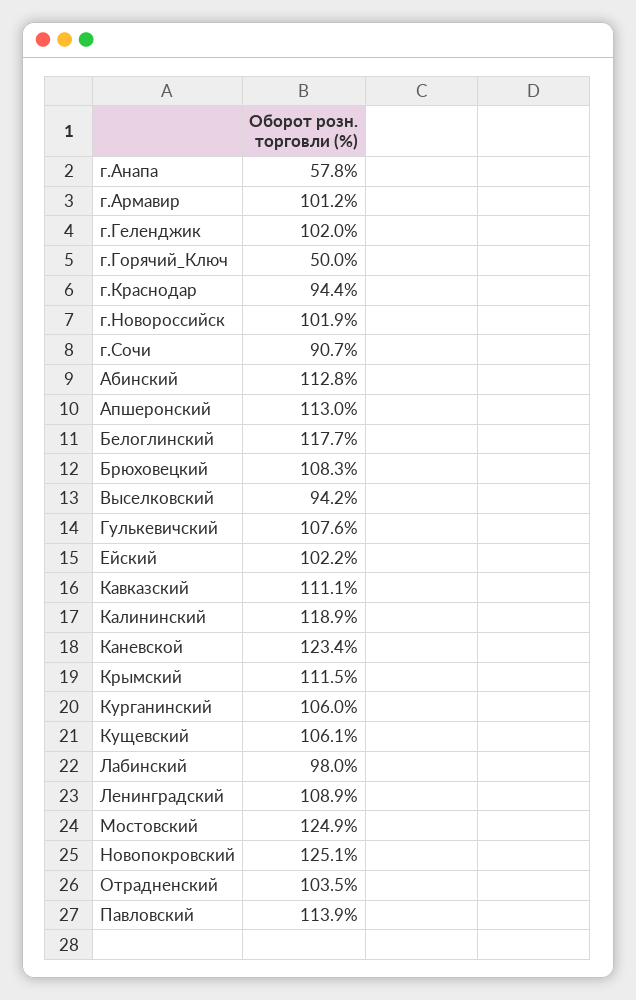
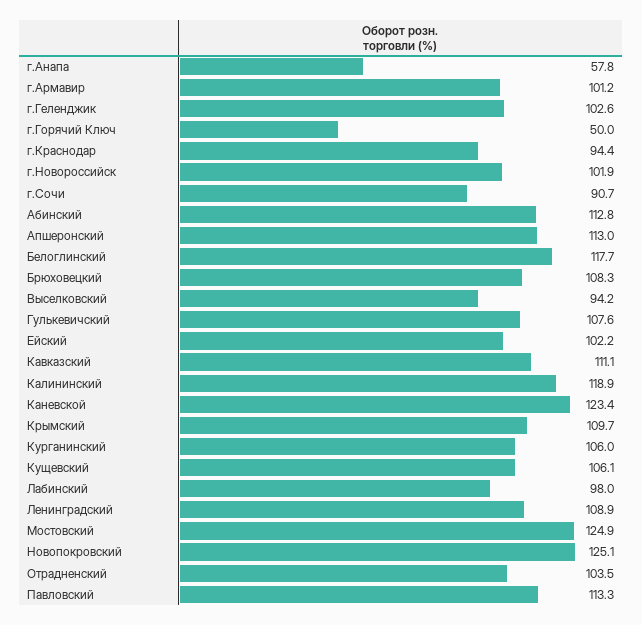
г.Геленджик: 102 -> 102.6
Крымский: 111.5 -> 109.7
Павловский: 113.9 -> 113.3

